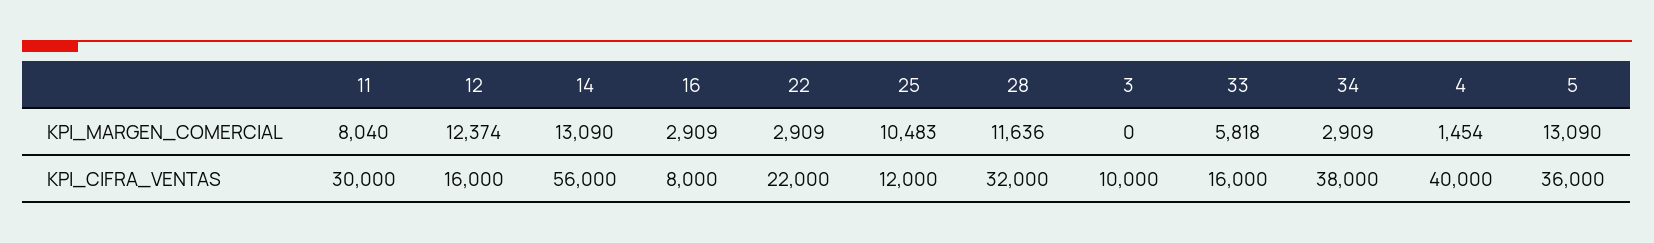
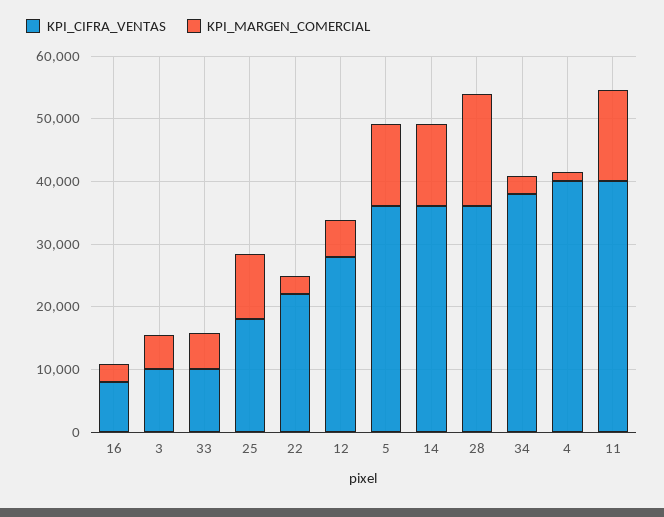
KPI_MARGEN_COMERCIAL, 11: 8040 -> 14000
KPI_MARGEN_COMERCIAL, 12: 12374 -> 6000
KPI_MARGEN_COMERCIAL, 28: 11636 -> 18000
KPI_MARGEN_COMERCIAL, 3: 0 -> 6000
KPI_CIFRA_VENTAS, 11: 30000 -> 40000
KPI_CIFRA_VENTAS, 12: 16000 -> 28000
KPI_CIFRA_VENTAS, 14: 56000 -> 36000
KPI_CIFRA_VENTAS, 25: 12000 -> 18000
KPI_CIFRA_VENTAS, 28: 32000 -> 36000
KPI_CIFRA_VENTAS, 33: 16000 -> 10000

